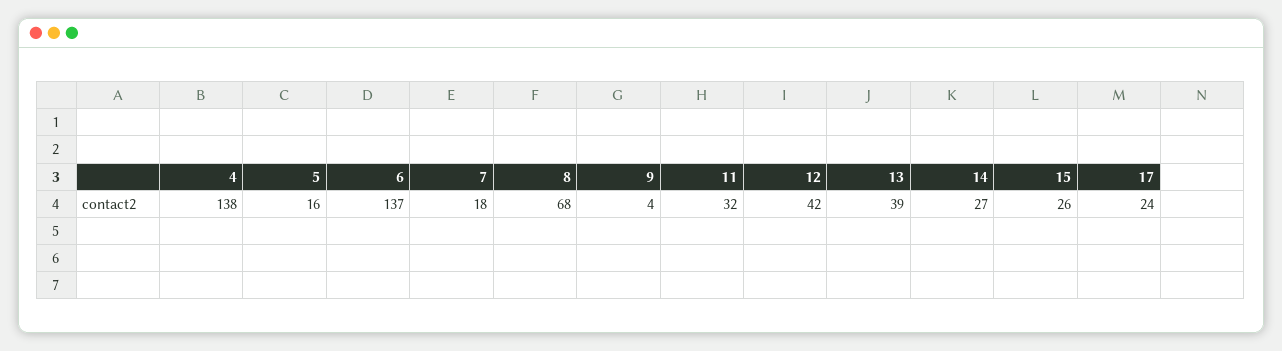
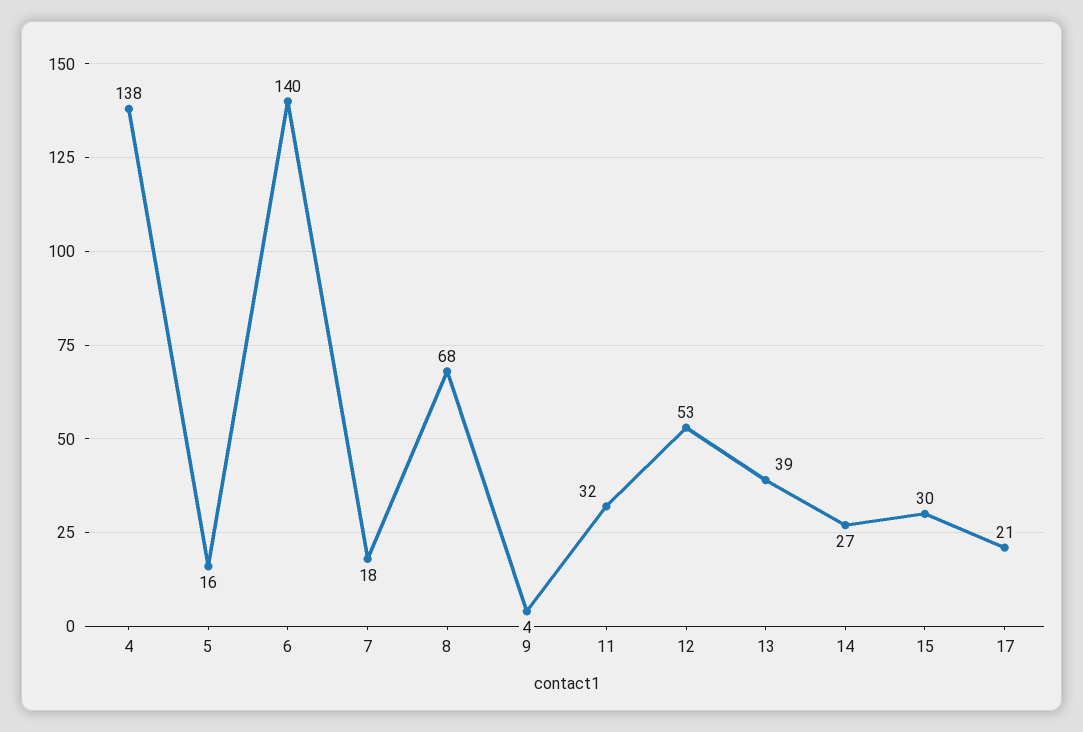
6: 137 -> 140
12: 42 -> 53
15: 26 -> 30
17: 24 -> 21

